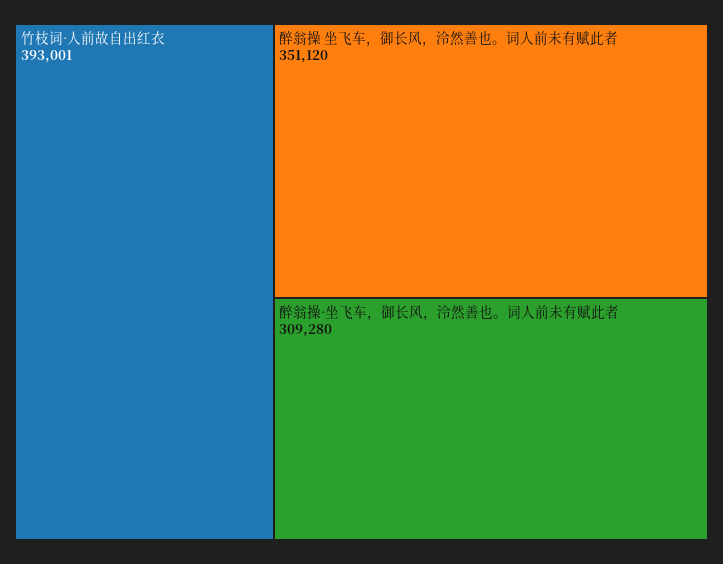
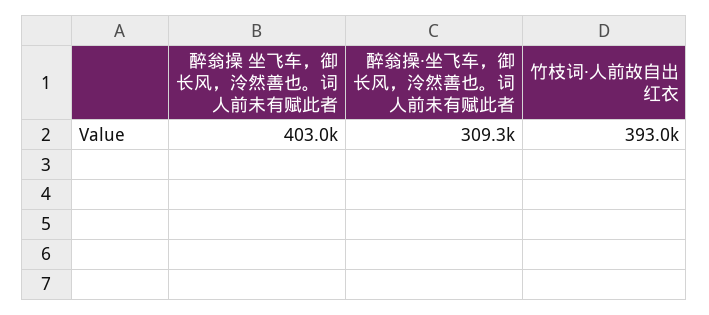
醉翁操 坐飞车，御长风，泠然善也。词人前未有赋此者: 351120 -> 403000

